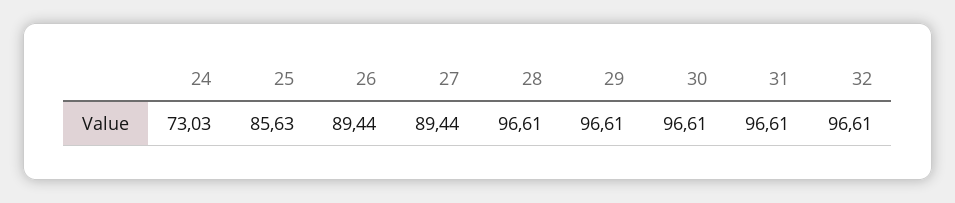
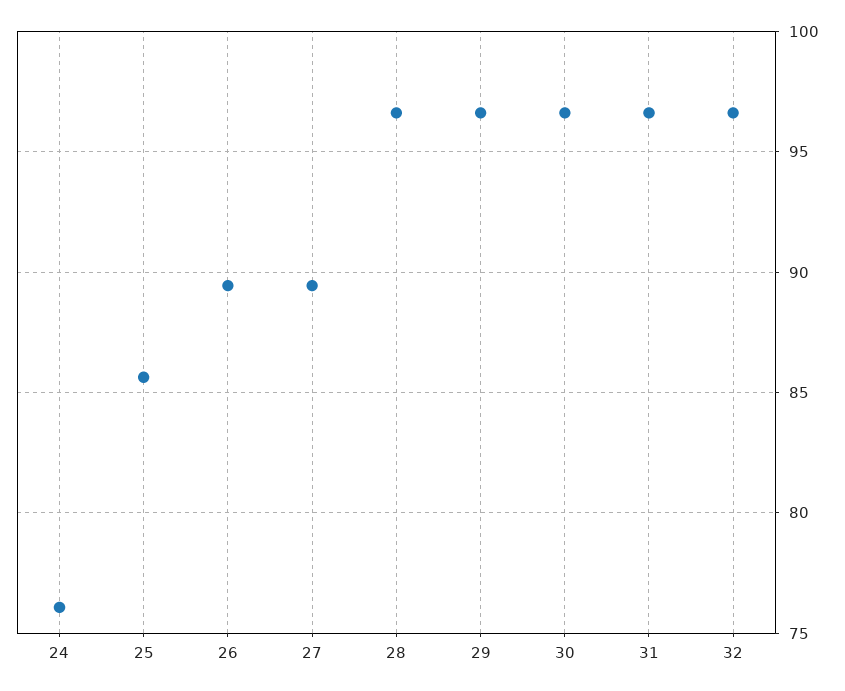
24: 73.03 -> 76

